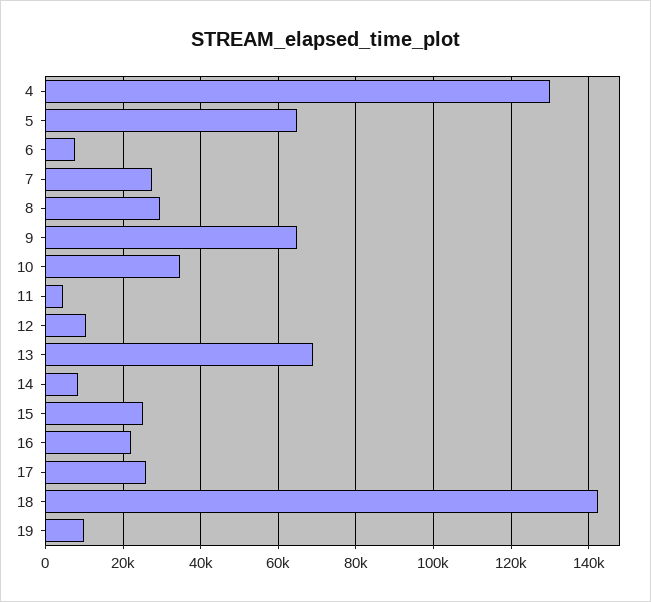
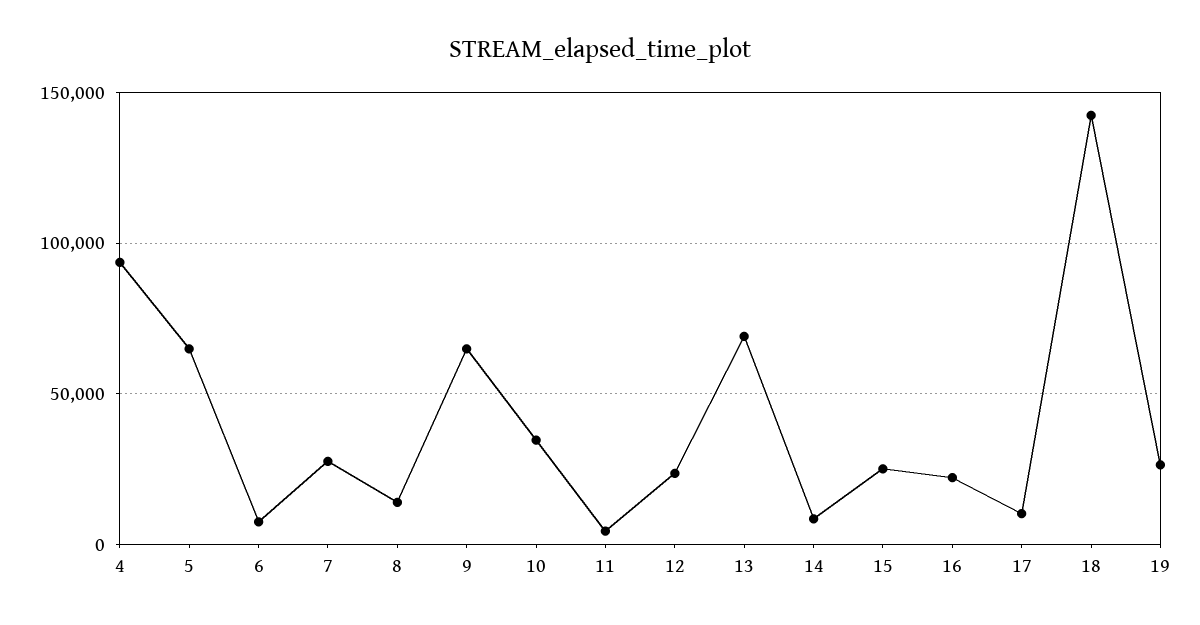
4: 130000 -> 95000
8: 30000 -> 15000
12: 10000 -> 25000
17: 26000 -> 10000
19: 10000 -> 25000

